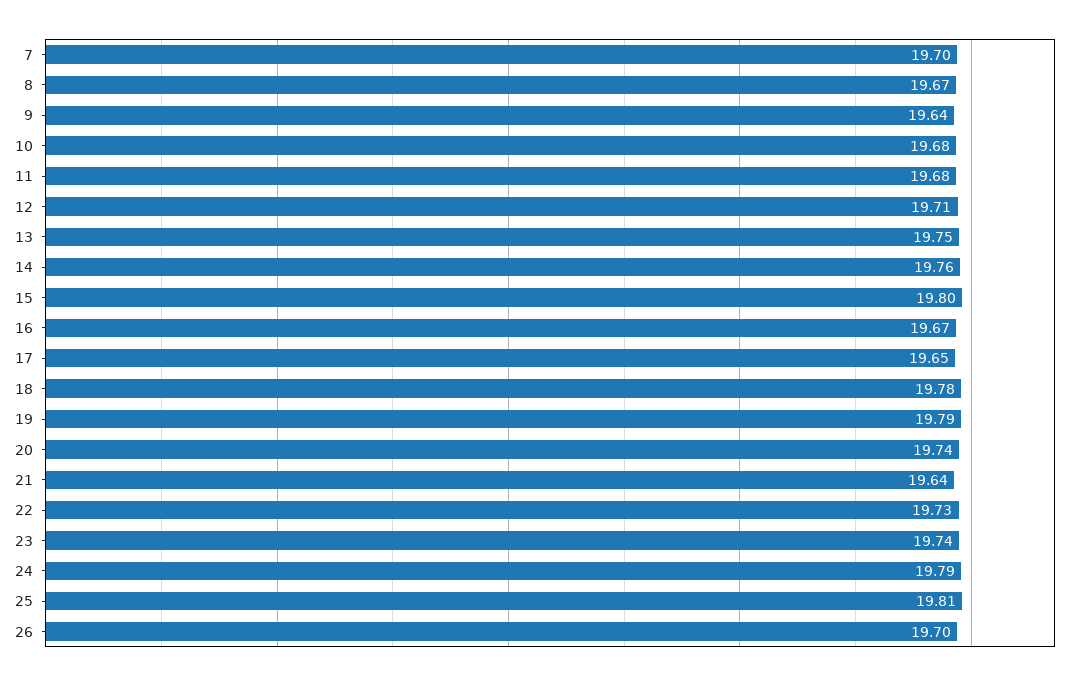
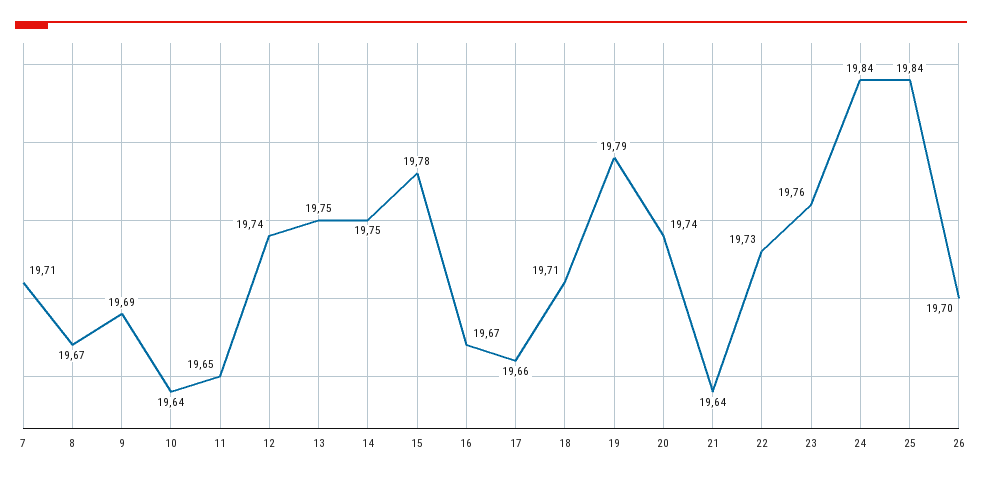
7: 19.7 -> 19.71
9: 19.64 -> 19.69
10: 19.68 -> 19.64
11: 19.68 -> 19.65
12: 19.71 -> 19.74
14: 19.76 -> 19.75
15: 19.8 -> 19.78
17: 19.65 -> 19.66
18: 19.78 -> 19.71
23: 19.74 -> 19.76
24: 19.79 -> 19.84
25: 19.81 -> 19.84

